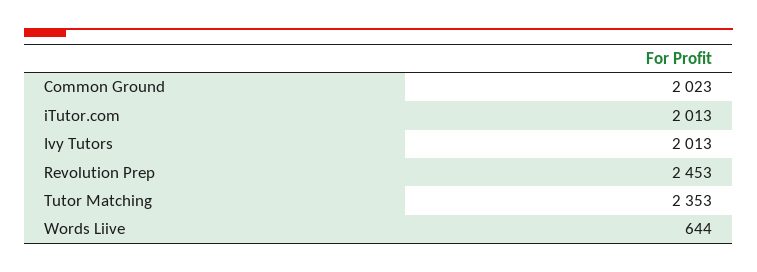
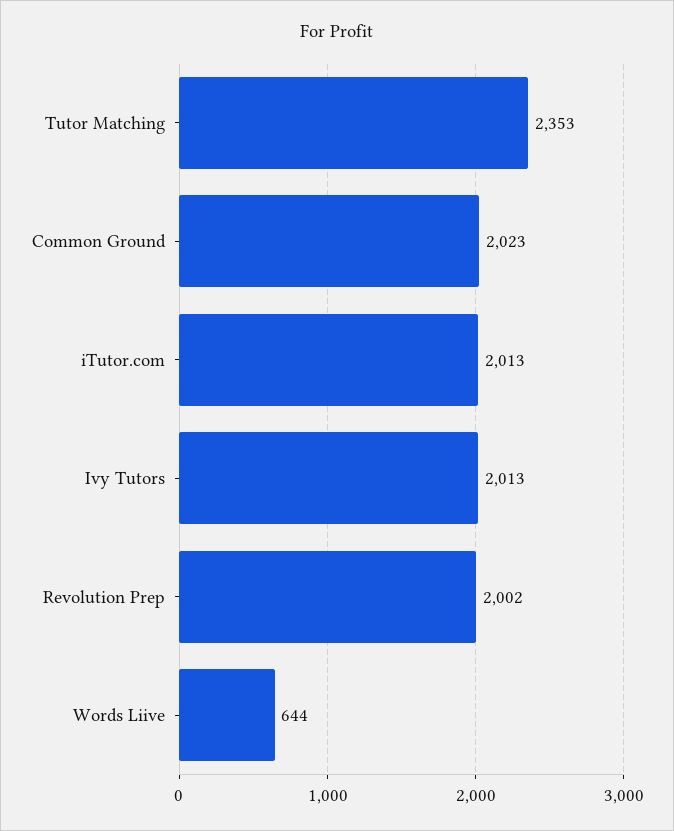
Revolution Prep: 2453 -> 2002

